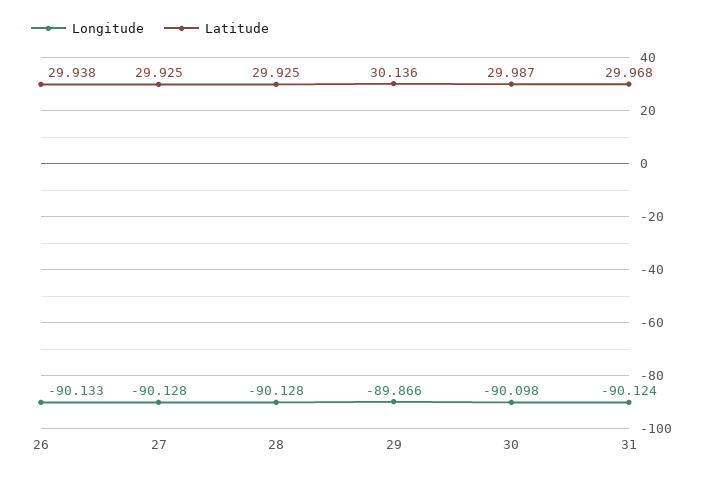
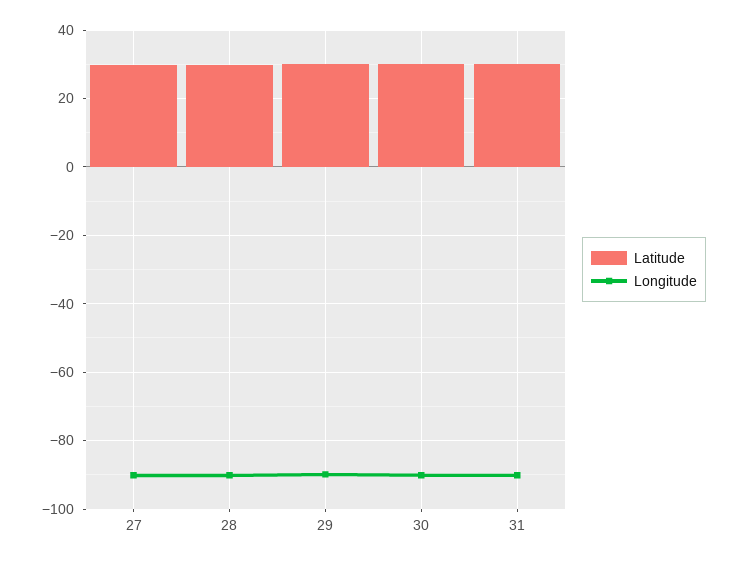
Longitude, 26: -90.133 -> none
Latitude, 26: 29.938 -> none

